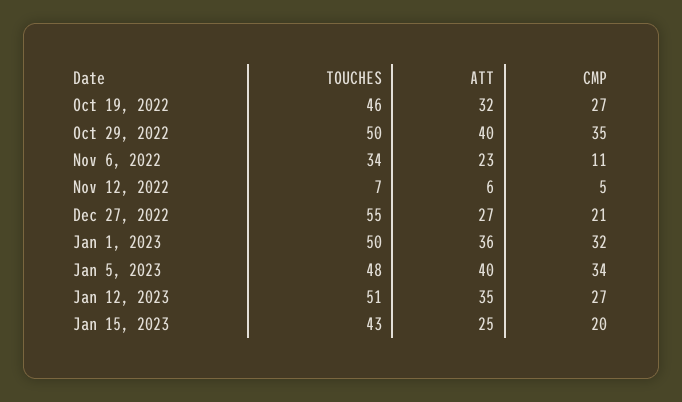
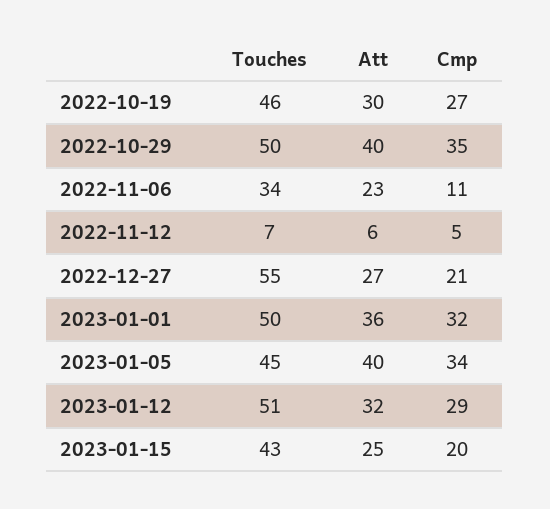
ATT, Oct 19, 2022: 32 -> 30
TOUCHES, Jan 5, 2023: 48 -> 45
ATT, Jan 12, 2023: 35 -> 32
CMP, Jan 12, 2023: 27 -> 29

